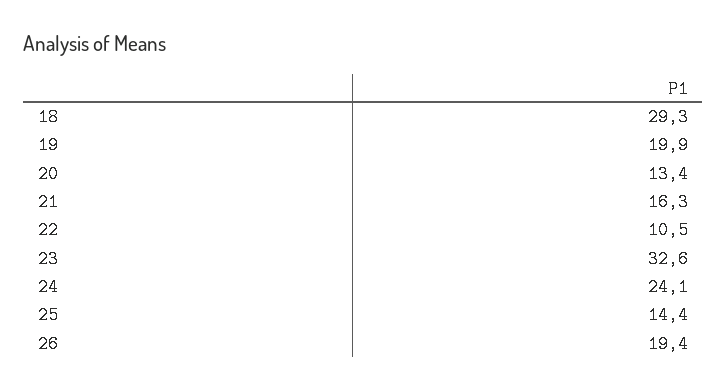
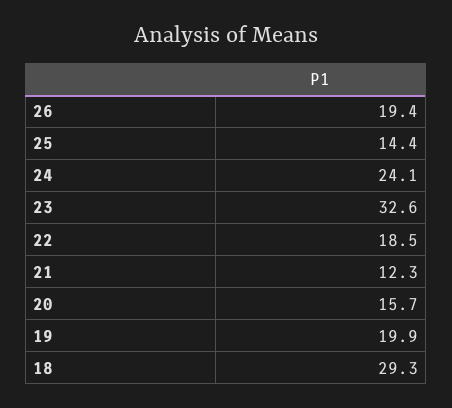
20: 13.4 -> 15.7
21: 16.3 -> 12.3
22: 10.5 -> 18.5

